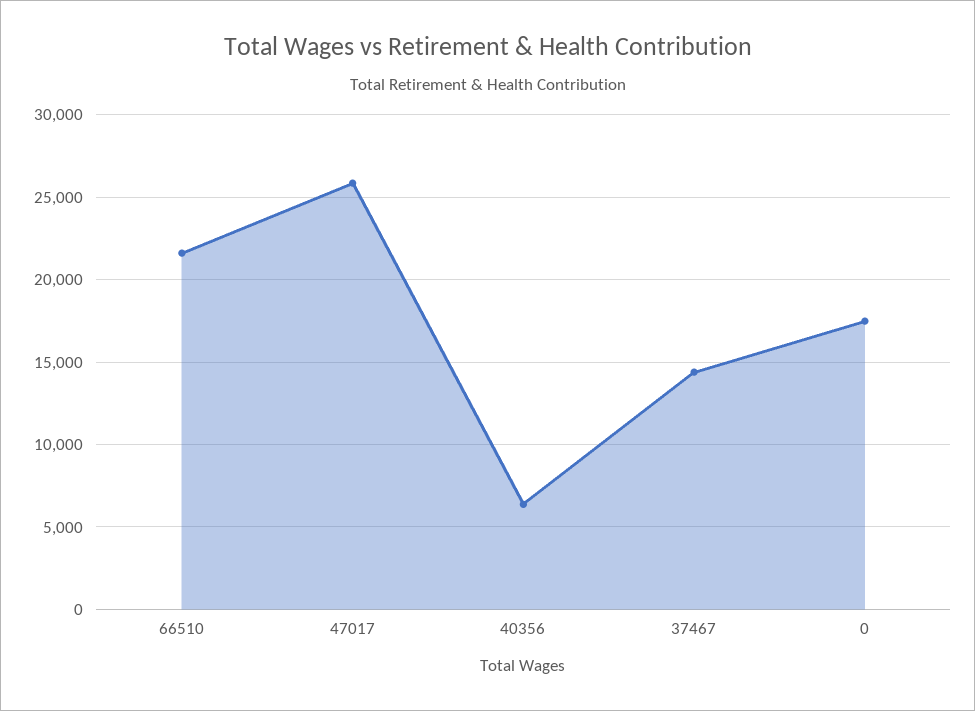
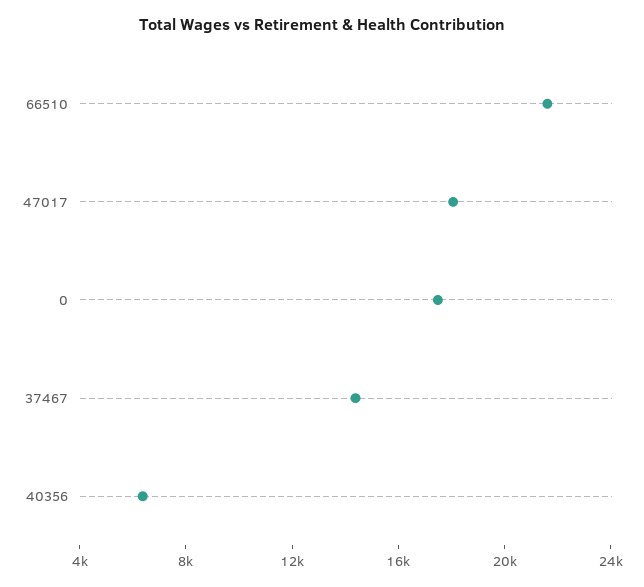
47017: 26000 -> 18000

